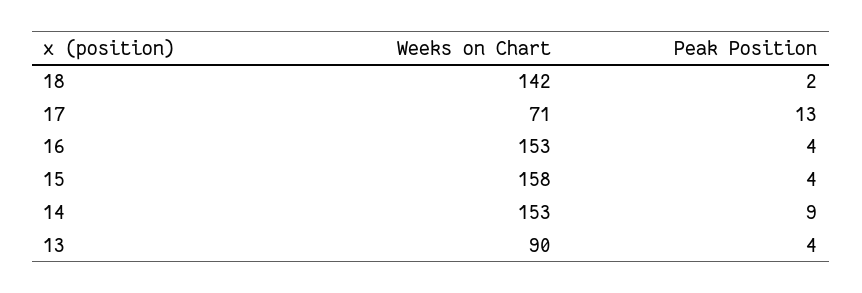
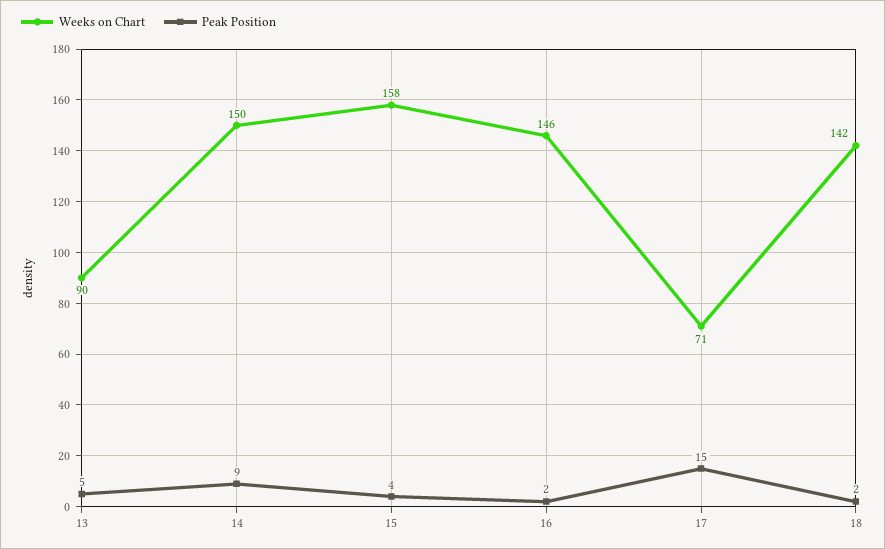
Peak Position, 17: 13 -> 15
Weeks on Chart, 16: 153 -> 146
Peak Position, 16: 4 -> 2
Weeks on Chart, 14: 153 -> 150
Peak Position, 13: 4 -> 5

